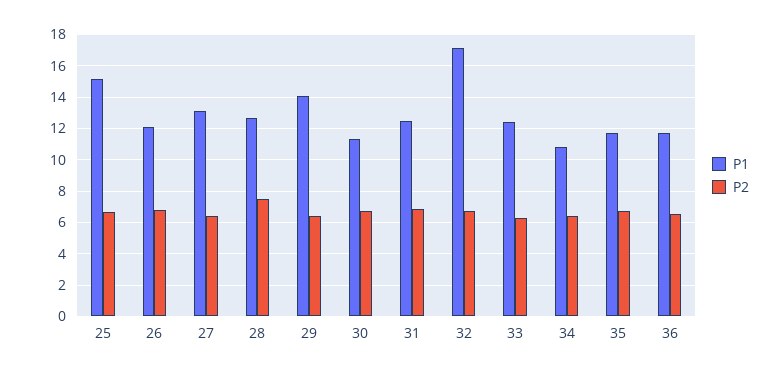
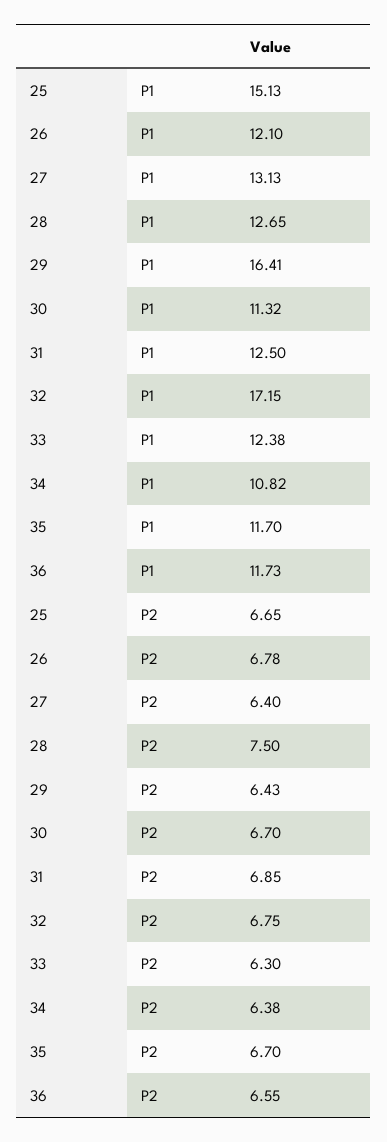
P1, 29: 14 -> 16.41

